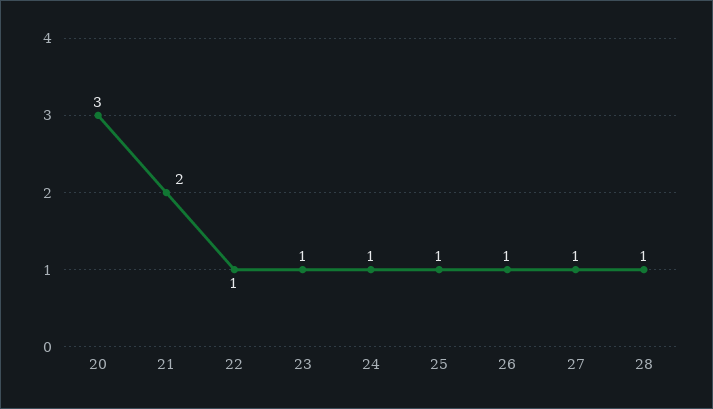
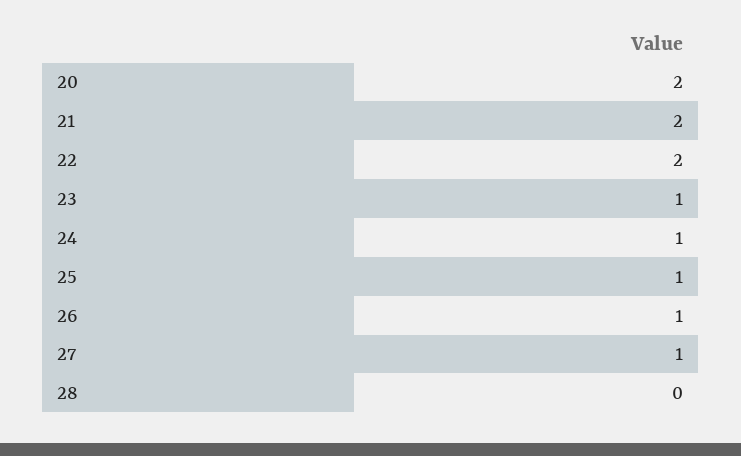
20: 3 -> 2
22: 1 -> 2
28: 1 -> 0

